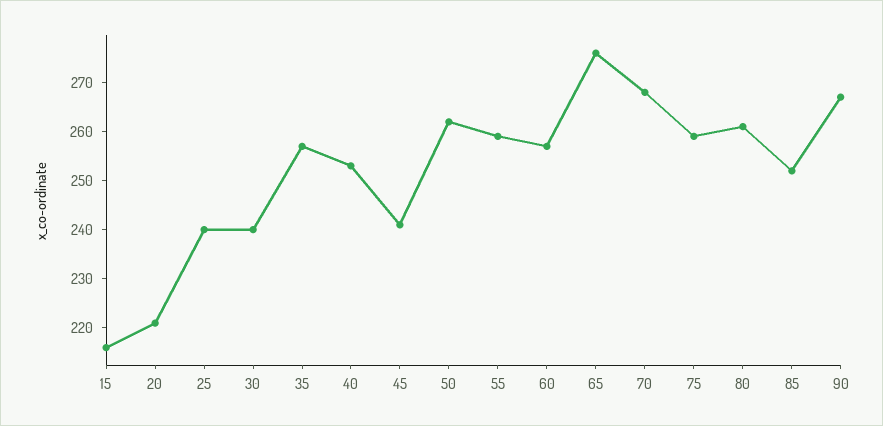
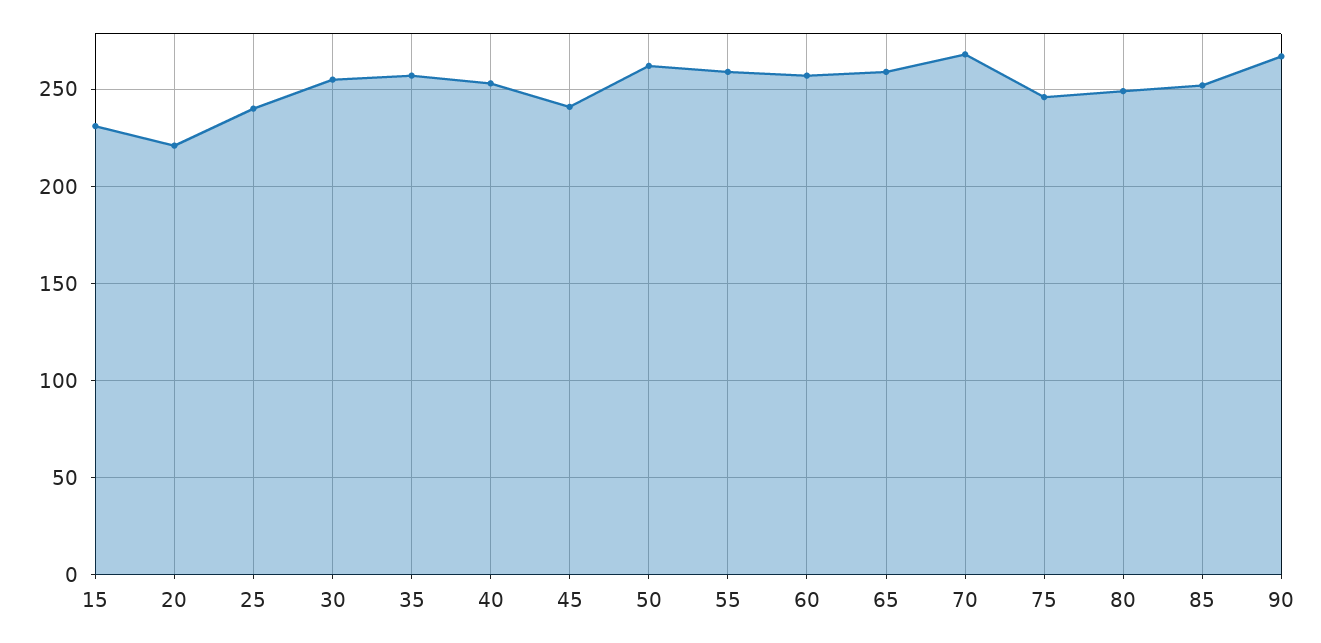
15: 215 -> 230
30: 240 -> 255
65: 275 -> 260
75: 260 -> 245
80: 260 -> 250

